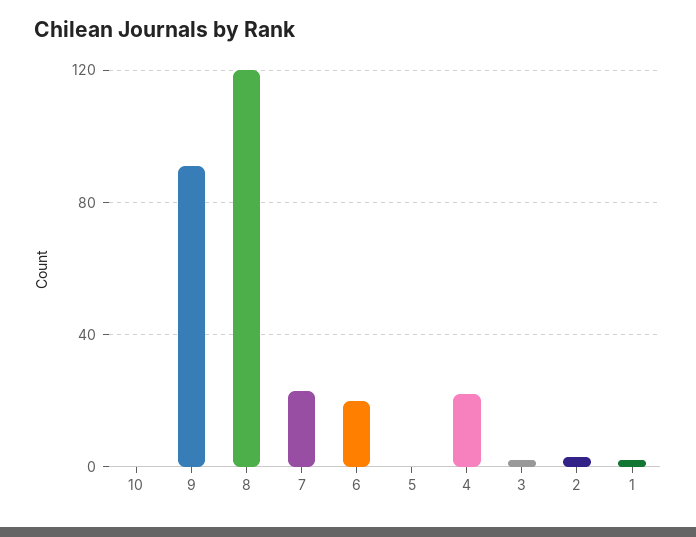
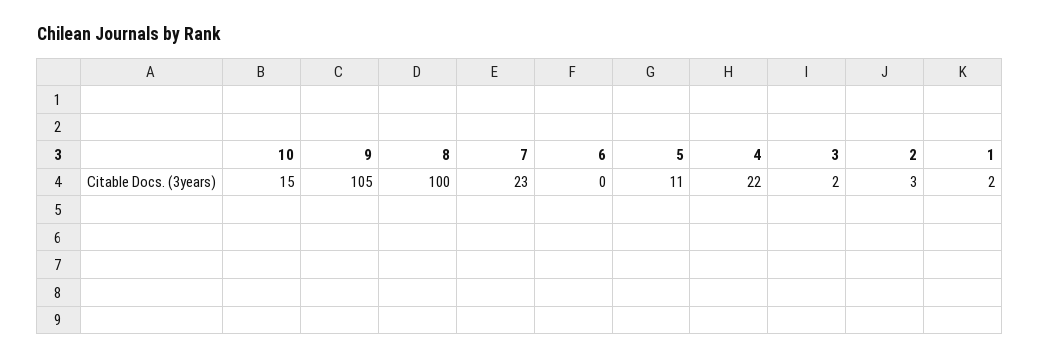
10: 0 -> 15
9: 90 -> 105
8: 120 -> 100
6: 20 -> 0
5: 0 -> 11

